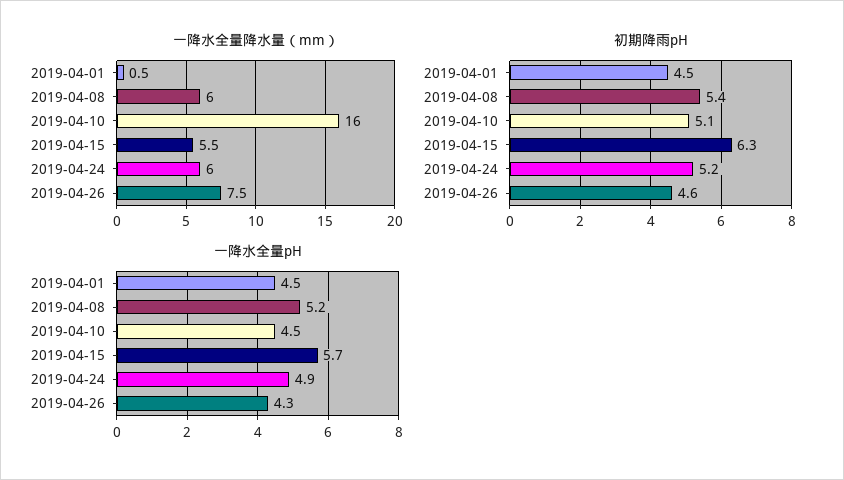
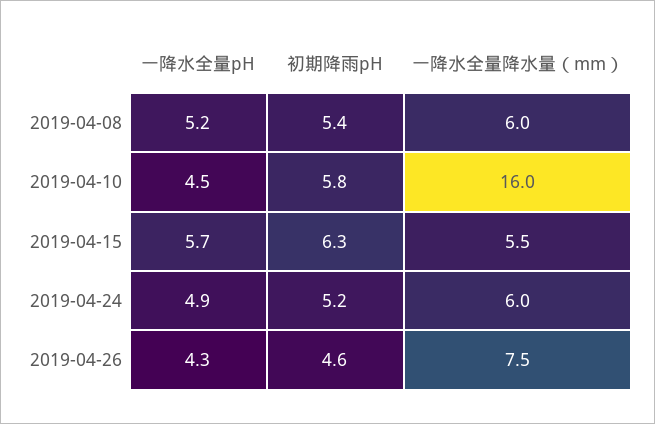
一降水全量降水量（mm）, 2019-04-01: 0.5 -> none
初期降雨pH, 2019-04-01: 4.5 -> none
初期降雨pH, 2019-04-10: 5.1 -> 5.8
一降水全量pH, 2019-04-01: 4.5 -> none

